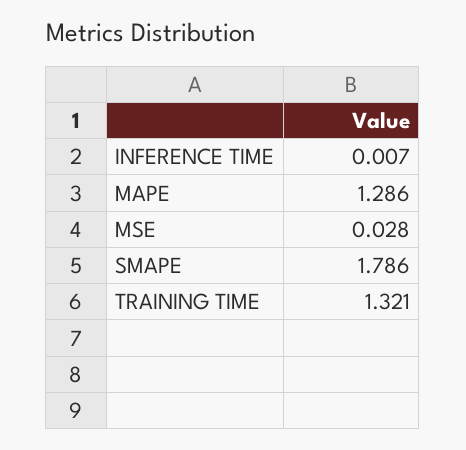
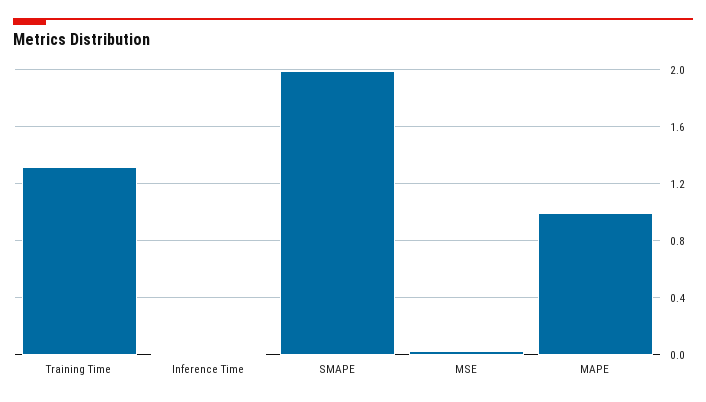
MAPE: 1.286 -> 1
SMAPE: 1.786 -> 2

